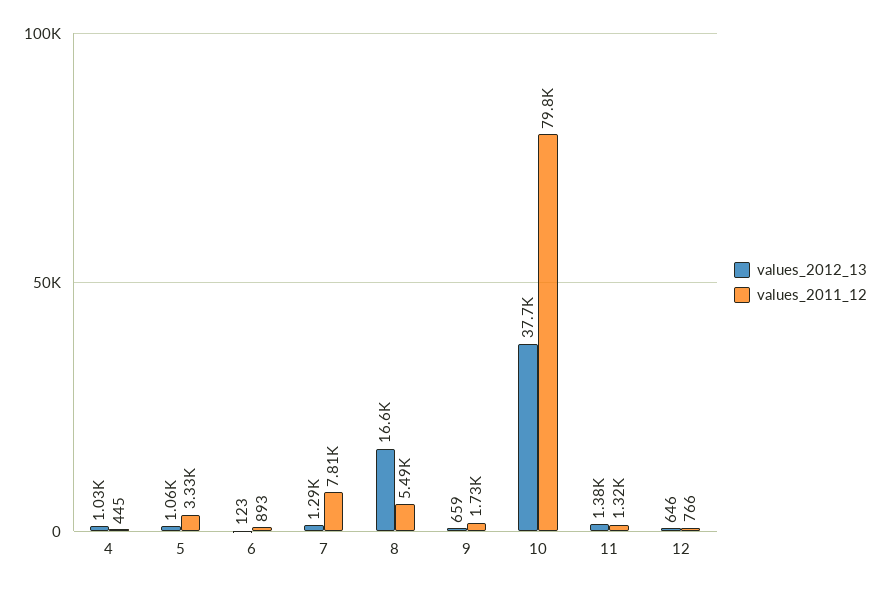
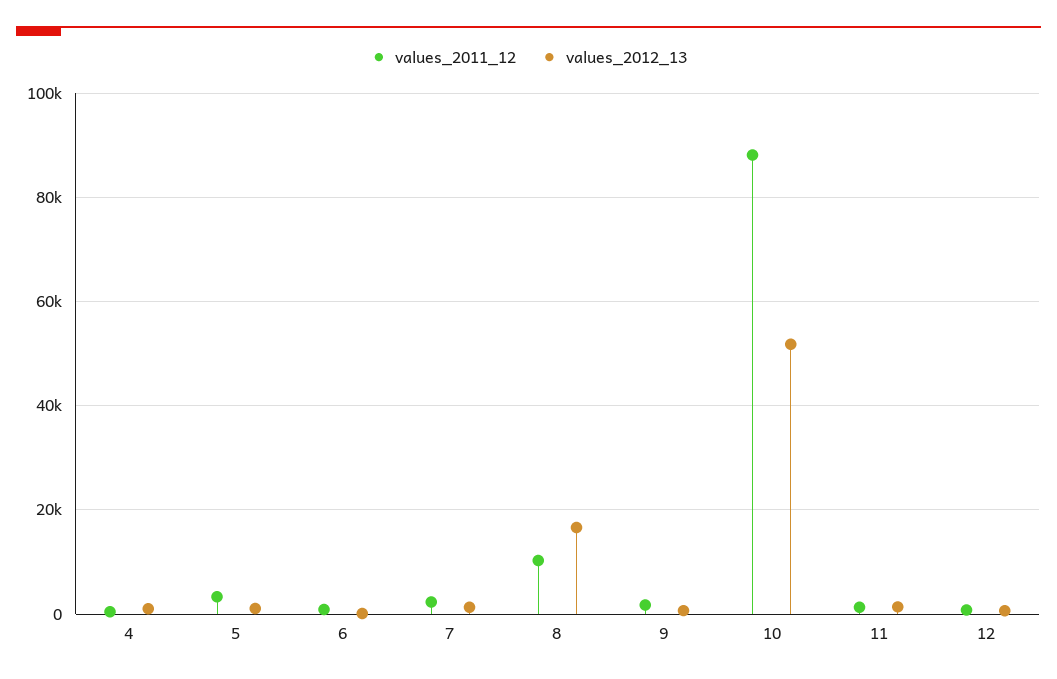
values_2011_12, 7: 7810 -> 2000
values_2011_12, 8: 5490 -> 10000
values_2012_13, 10: 37700 -> 52000
values_2011_12, 10: 79800 -> 88000

